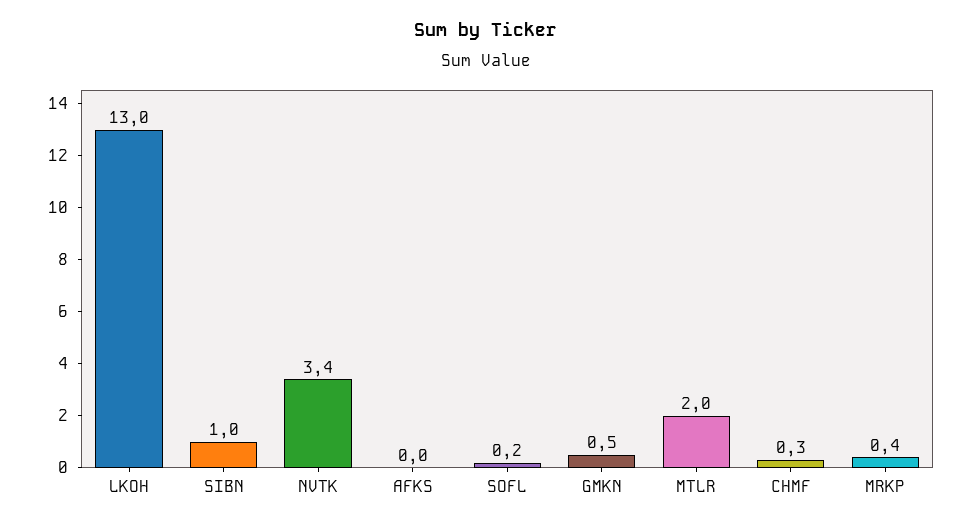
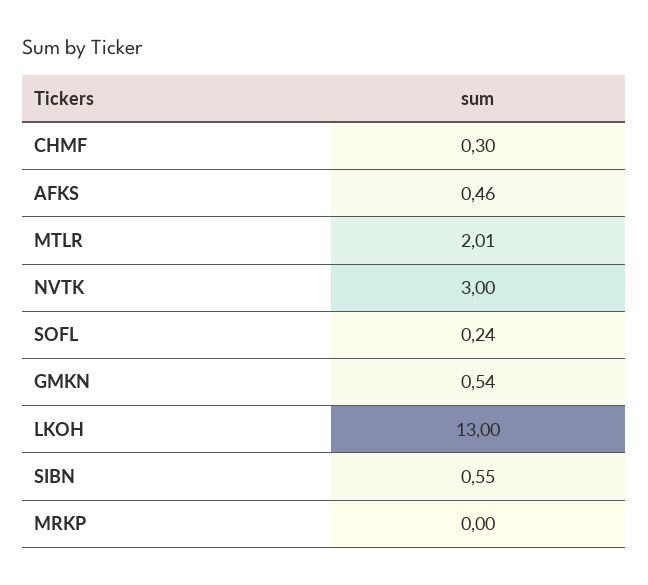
SIBN: 1 -> 0.55
NVTK: 3.4 -> 3
AFKS: 0 -> 0.46
MRKP: 0.4 -> 0

